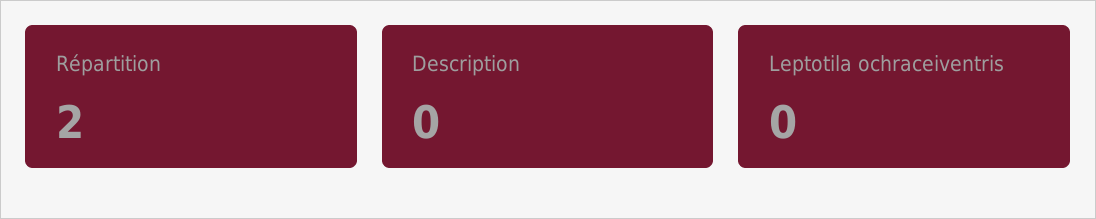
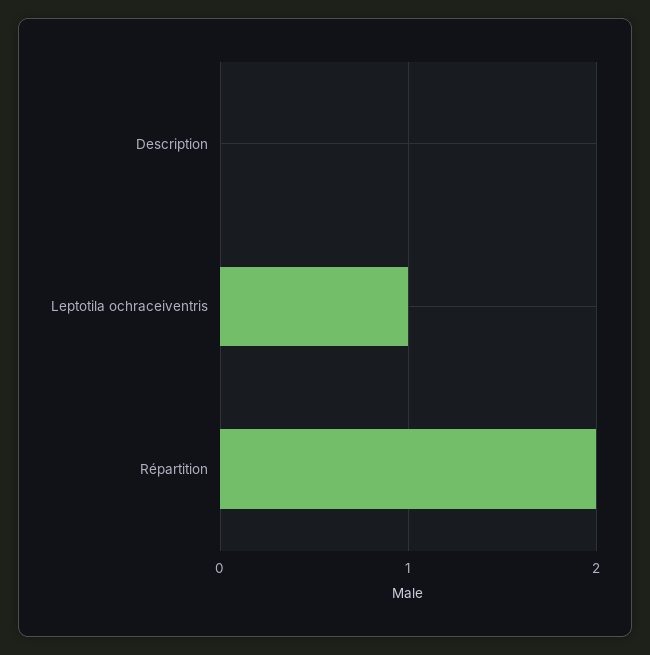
Leptotila ochraceiventris: 0 -> 1

